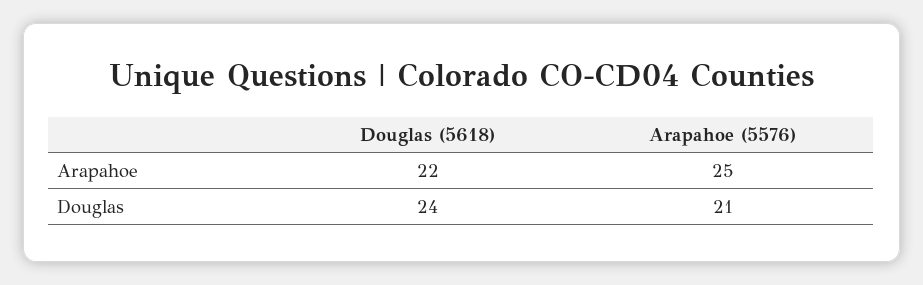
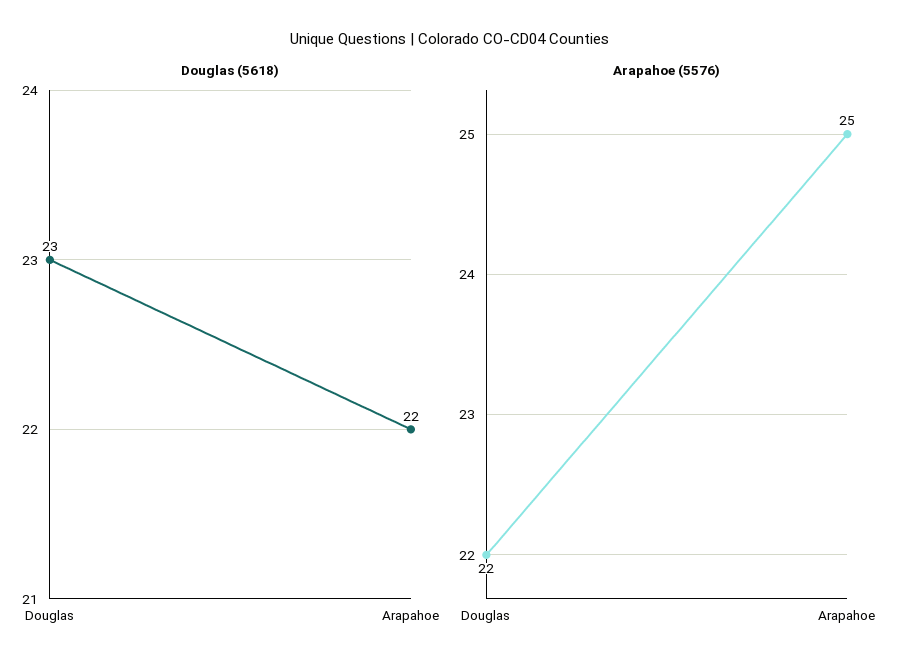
Douglas (5618), Douglas: 24 -> 23
Arapahoe (5576), Douglas: 21 -> 22

